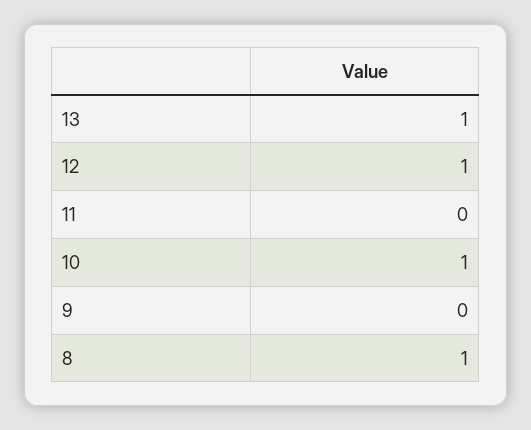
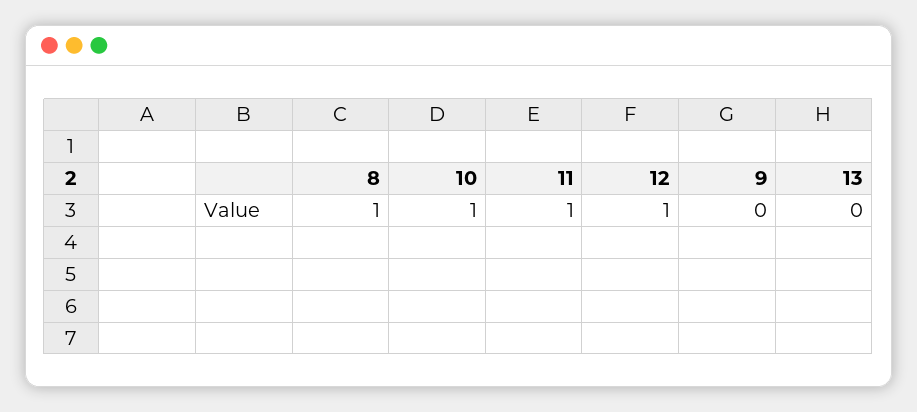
13: 1 -> 0
11: 0 -> 1

